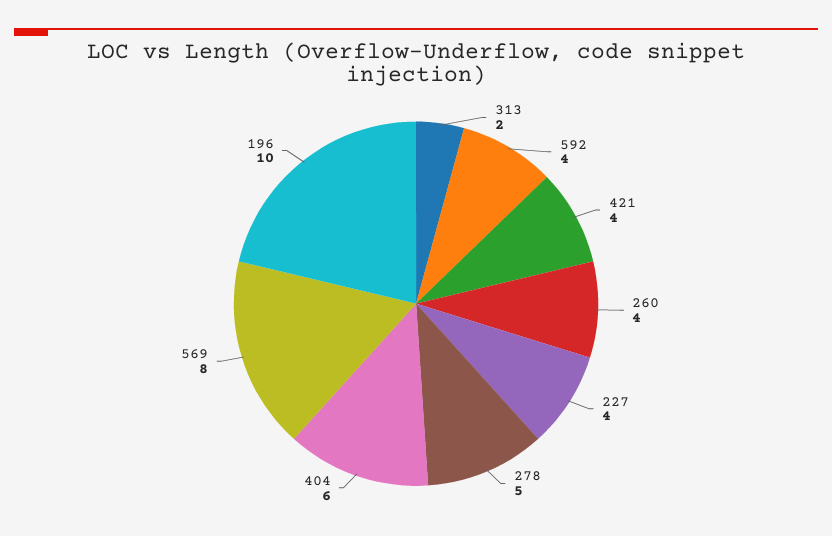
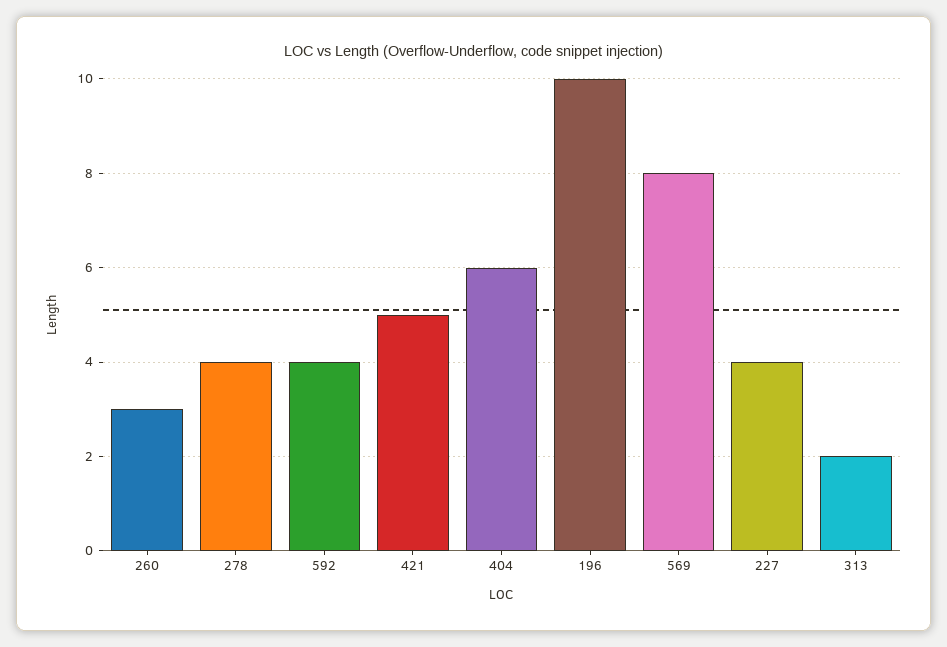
421: 4 -> 5
260: 4 -> 3
278: 5 -> 4

